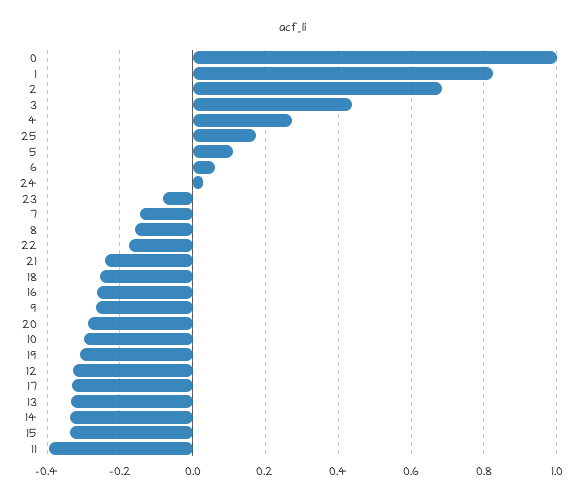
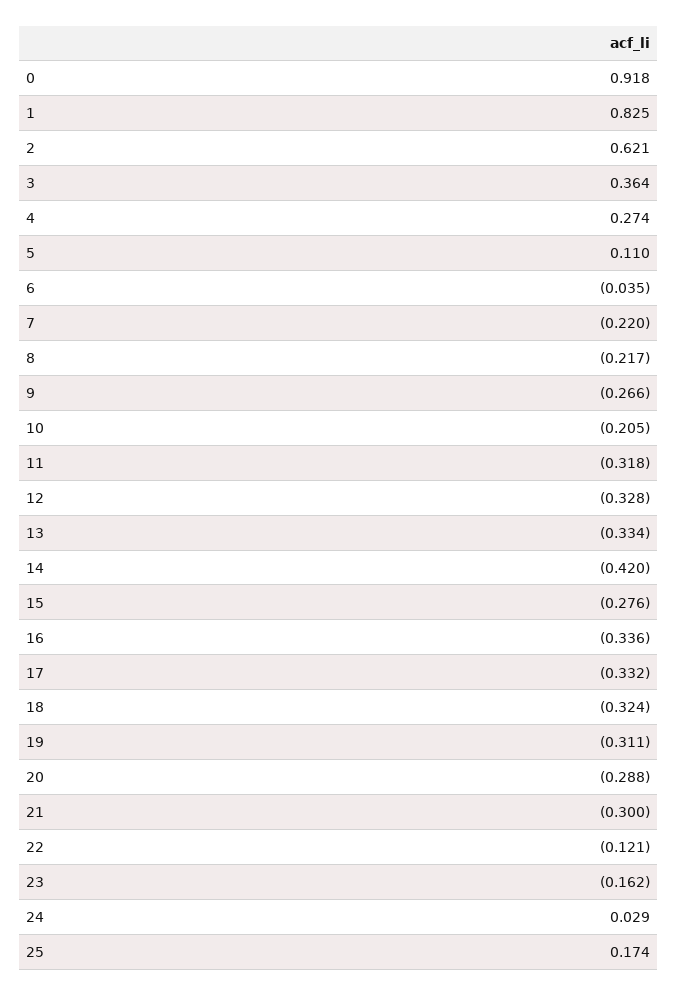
0: 1 -> 0.918
2: 0.68 -> 0.621
3: 0.44 -> 0.364
6: 0.06 -> -0.035
23: -0.08 -> -0.162
7: -0.14 -> -0.22
8: -0.16 -> -0.217
22: -0.18 -> -0.121
21: -0.24 -> -0.3
18: -0.26 -> -0.324
16: -0.26 -> -0.336
10: -0.3 -> -0.205
14: -0.34 -> -0.42
15: -0.34 -> -0.276
11: -0.4 -> -0.318

